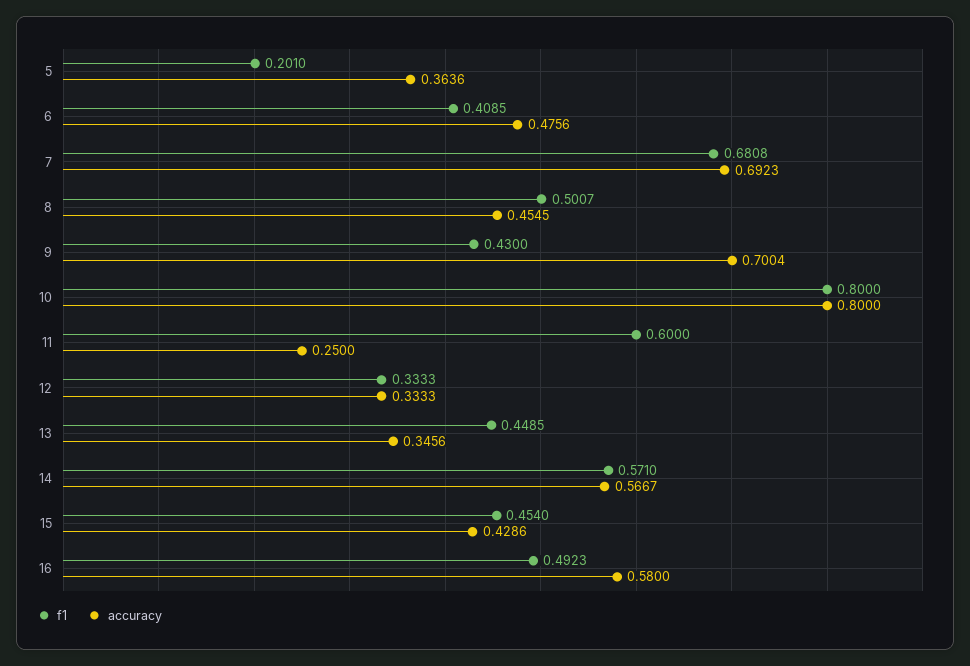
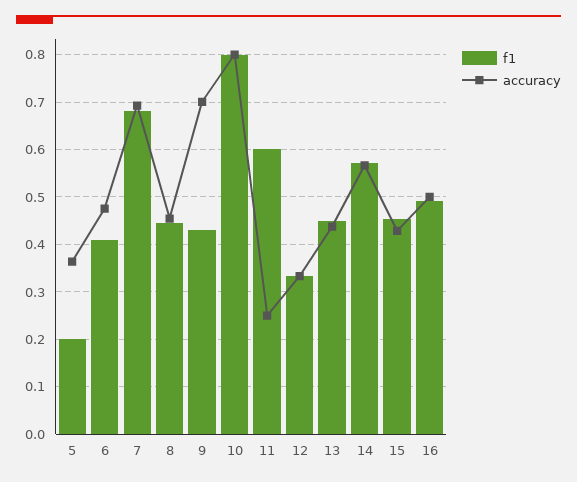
f1, 8: 0.5007 -> 0.44
accuracy, 13: 0.3456 -> 0.44
accuracy, 16: 0.58 -> 0.5

